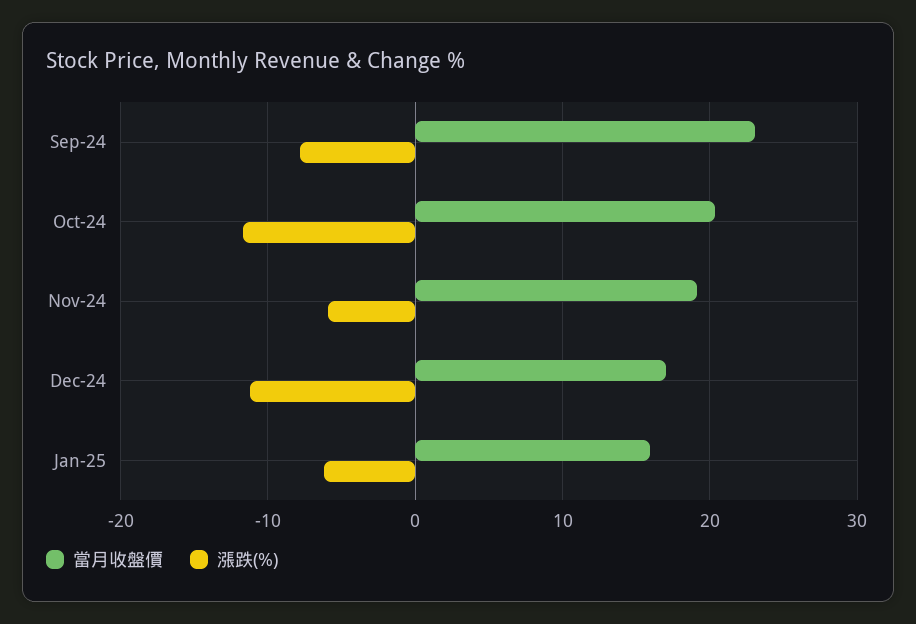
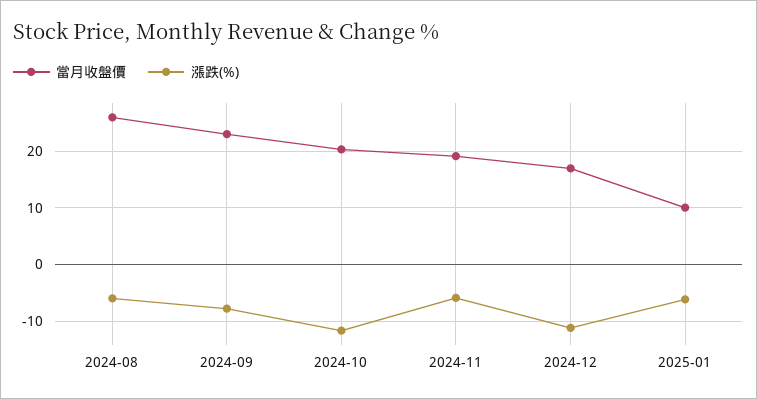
當月收盤價, Jan-25: 16 -> 10
當月收盤價, 2024-08: none -> 26
漲跌(%), 2024-08: none -> -6

